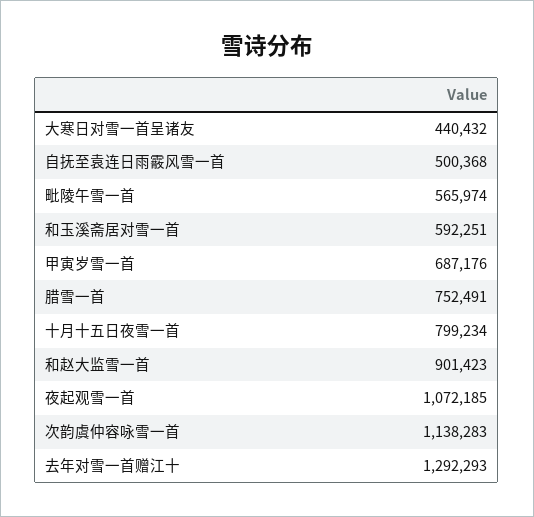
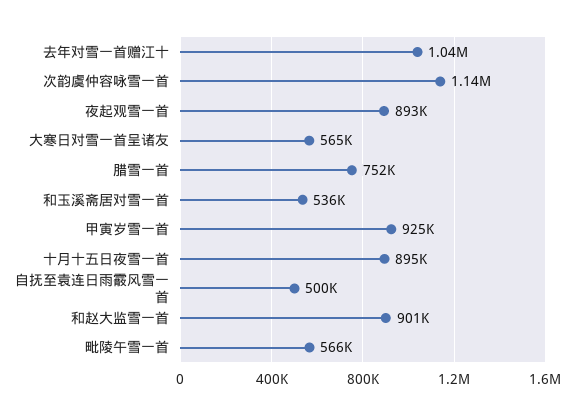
大寒日对雪一首呈诸友: 440432 -> 565000
和玉溪斋居对雪一首: 592251 -> 536000
甲寅岁雪一首: 687176 -> 925000
十月十五日夜雪一首: 799234 -> 895000
夜起观雪一首: 1072185 -> 893000
去年对雪一首赠江十: 1292293 -> 1040000

